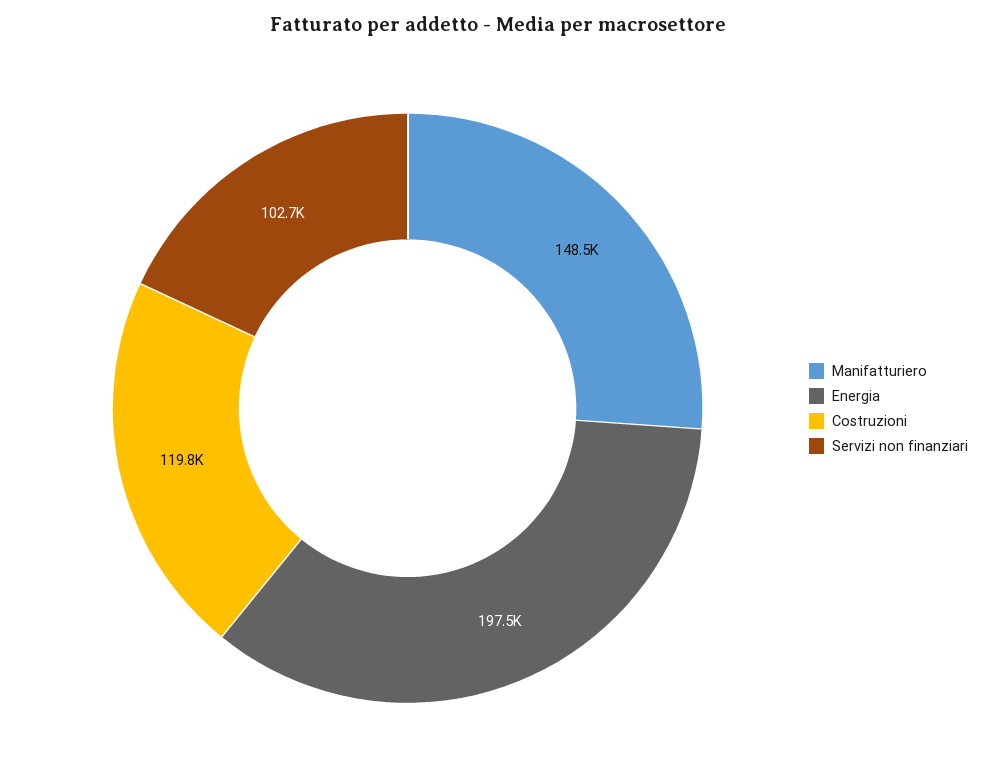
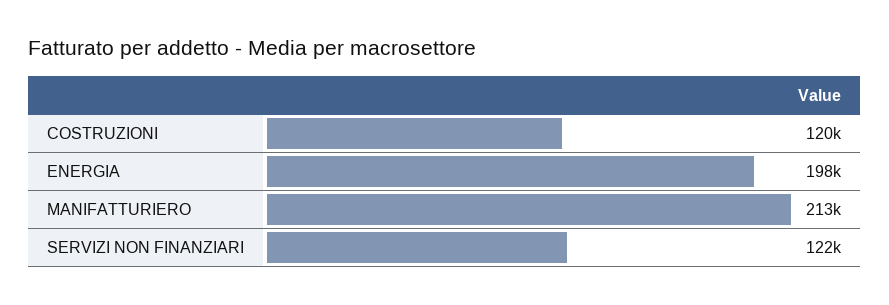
Manifatturiero: 148500 -> 213000
Servizi non finanziari: 102700 -> 122000

